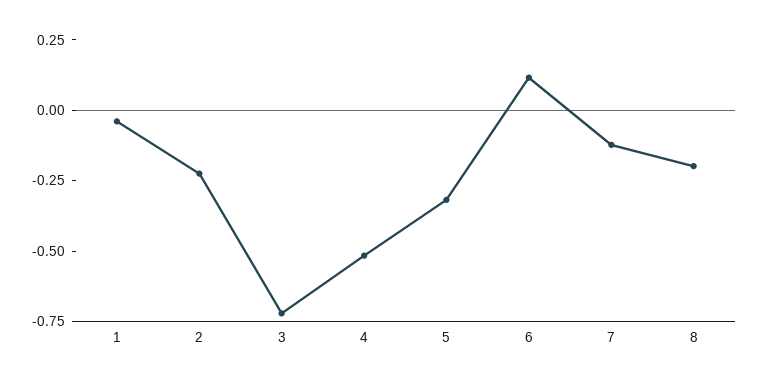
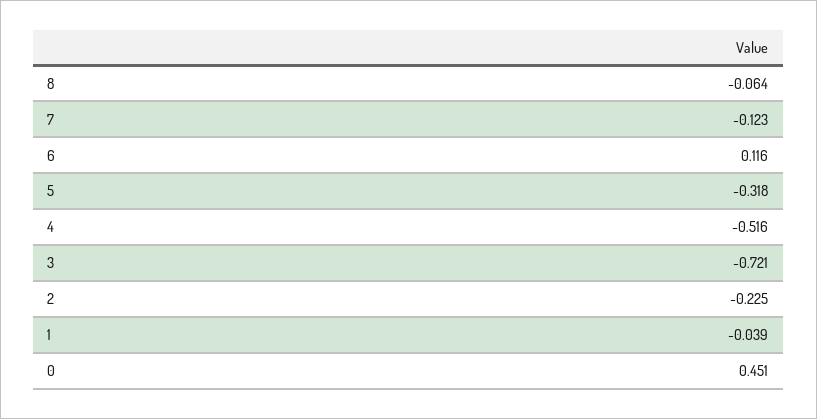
8: -0.2 -> -0.064
0: none -> 0.451

